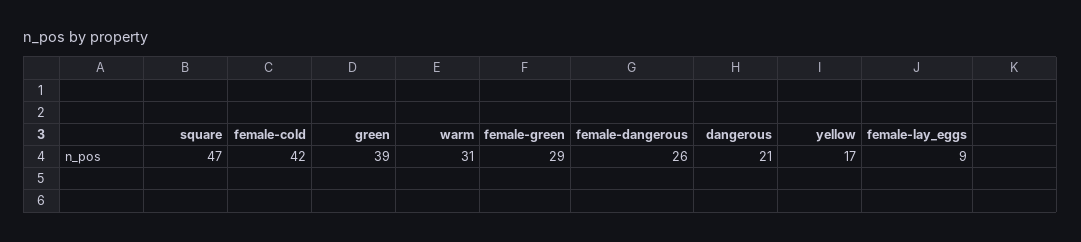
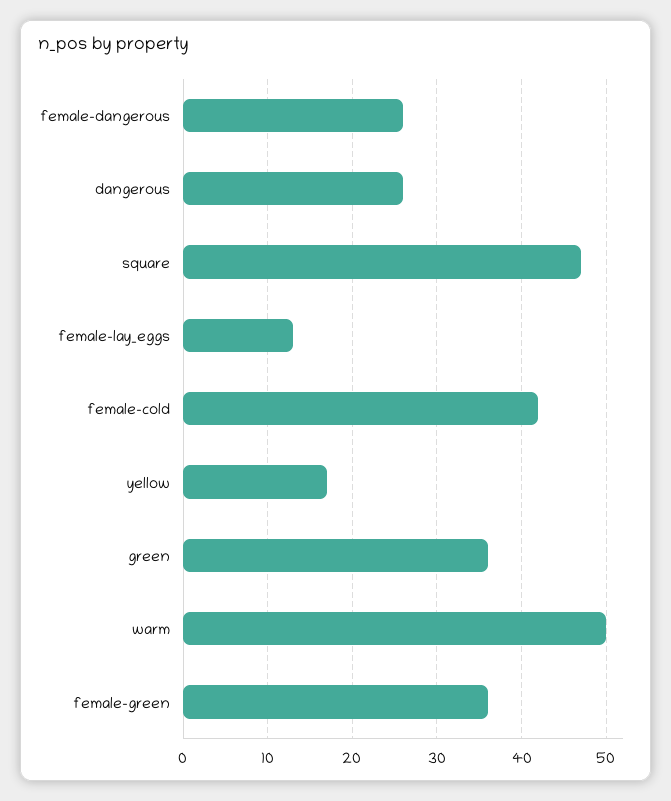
green: 39 -> 36
warm: 31 -> 50
female-green: 29 -> 36
dangerous: 21 -> 26
female-lay_eggs: 9 -> 13

